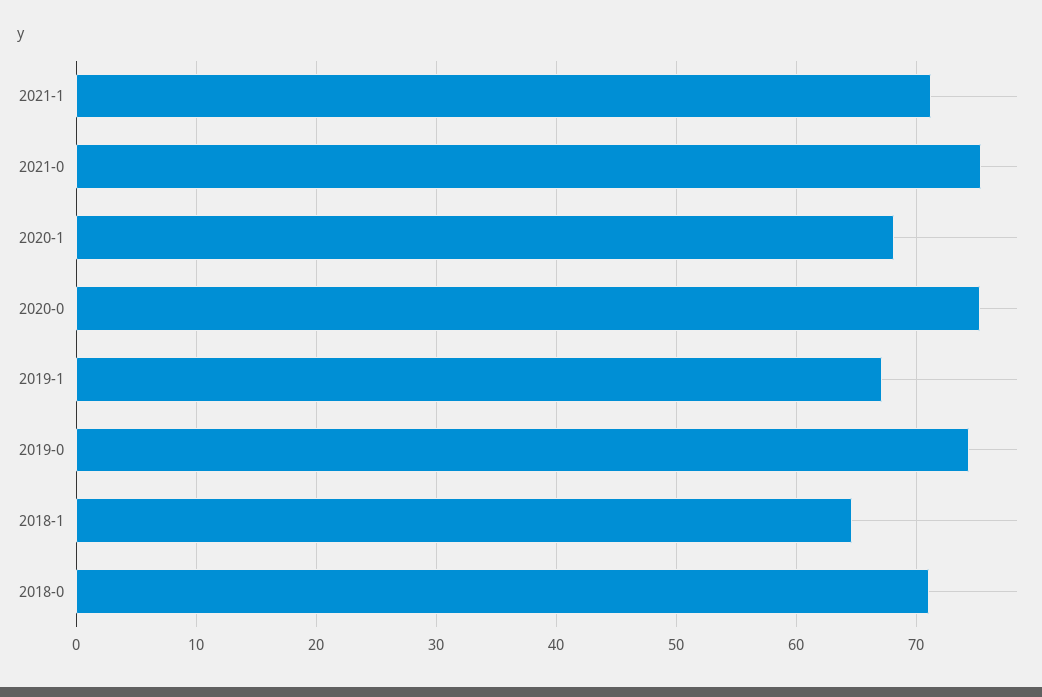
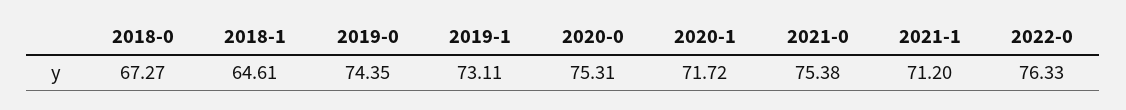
2020-1: 68 -> 71.72
2019-1: 67 -> 73.11
2018-0: 71 -> 67.27
2022-0: none -> 76.33

